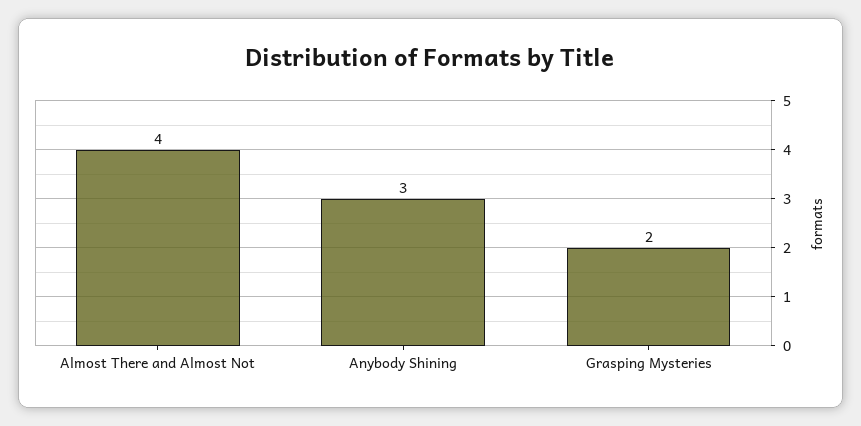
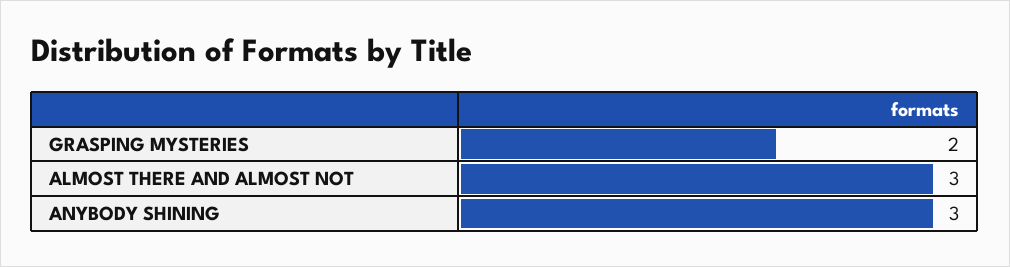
Almost There and Almost Not: 4 -> 3

